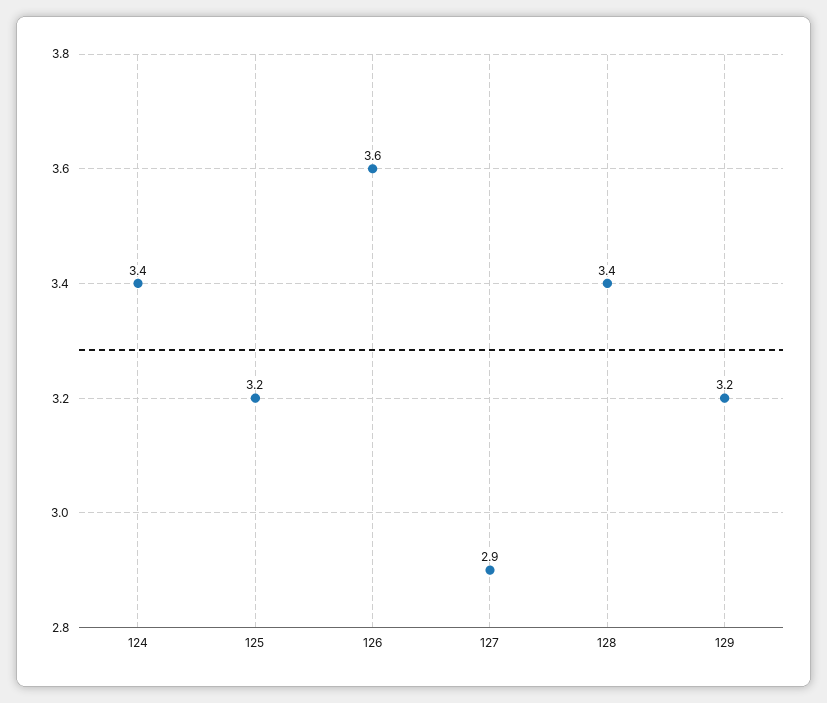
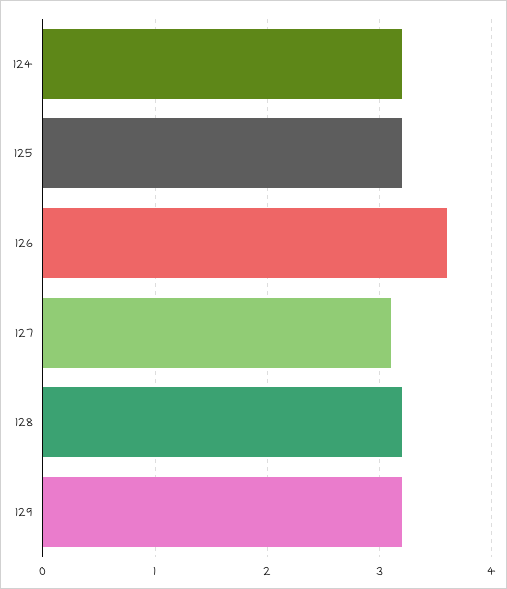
124: 3.4 -> 3.2
127: 2.9 -> 3.1
128: 3.4 -> 3.2

